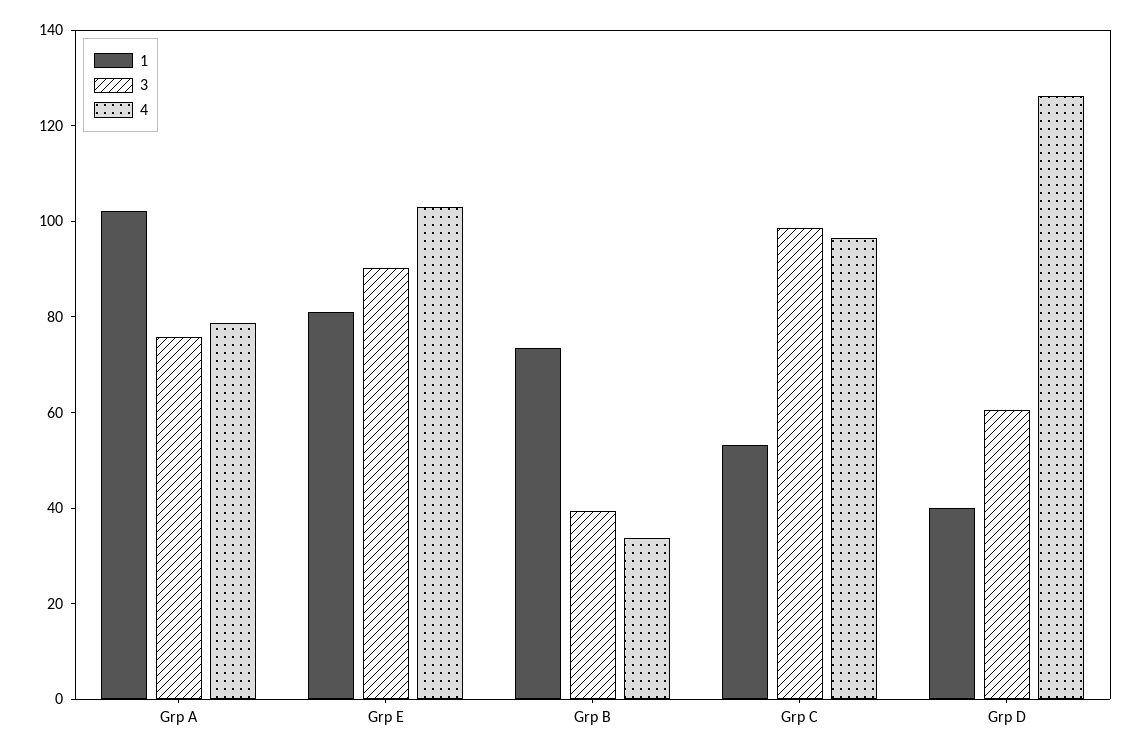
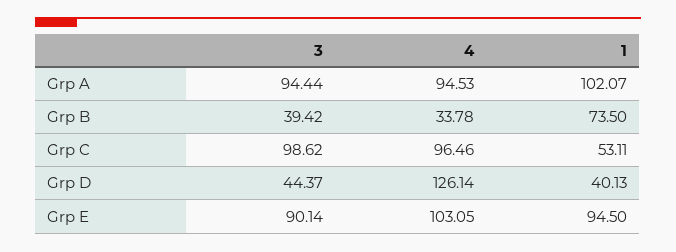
3, Grp A: 75 -> 94.44
4, Grp A: 80 -> 94.53
1, Grp E: 80 -> 94.5
3, Grp D: 60 -> 44.37

